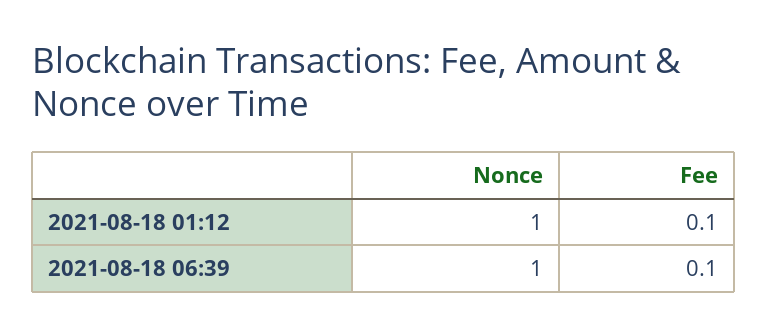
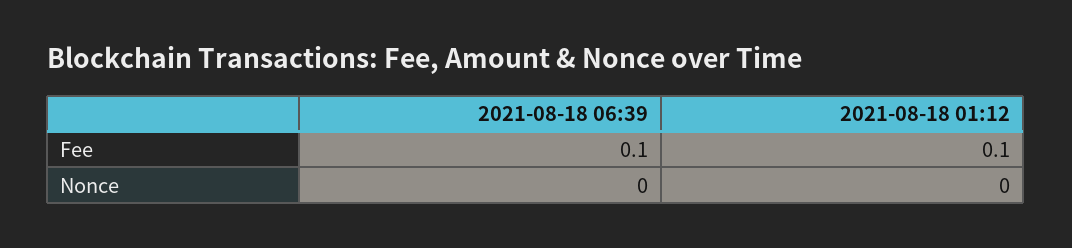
Nonce, 2021-08-18 01:12: 1 -> 0
Nonce, 2021-08-18 06:39: 1 -> 0

